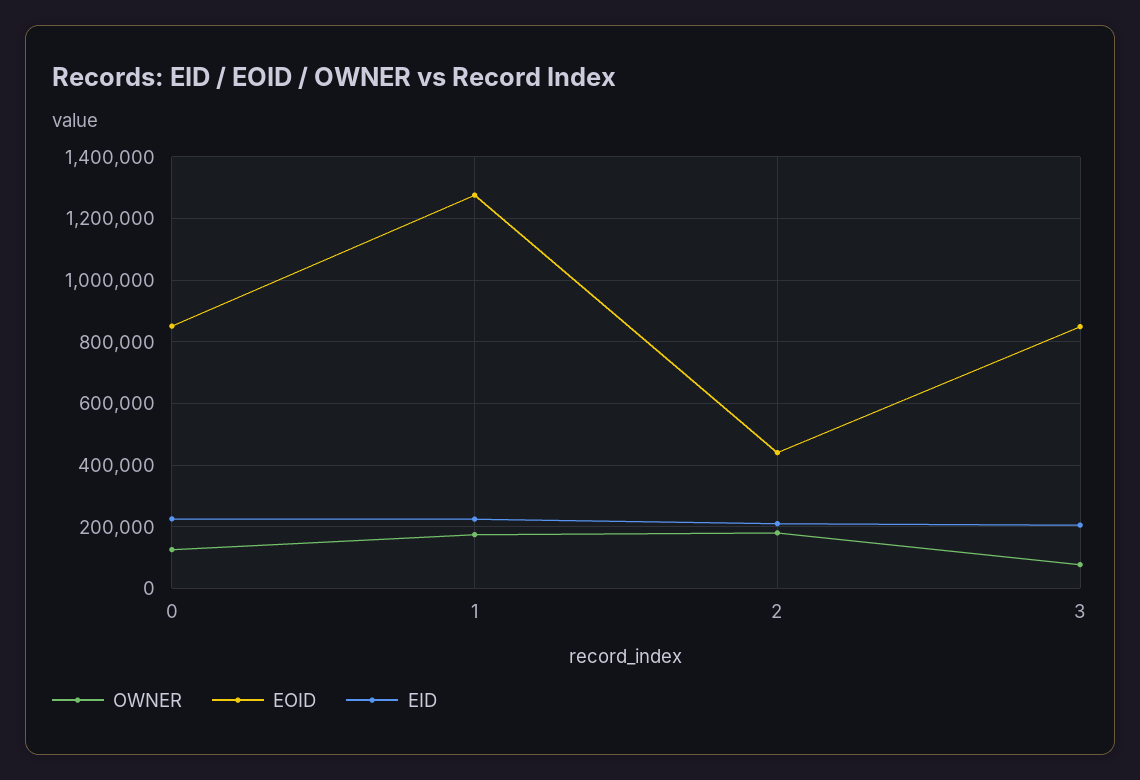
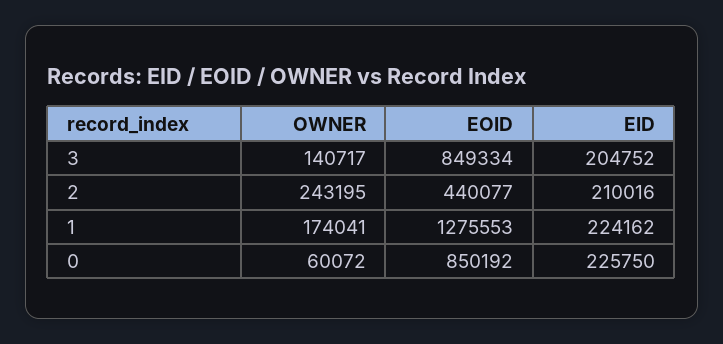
OWNER, 0: 120000 -> 60072
OWNER, 2: 180000 -> 243195
OWNER, 3: 80000 -> 140717

